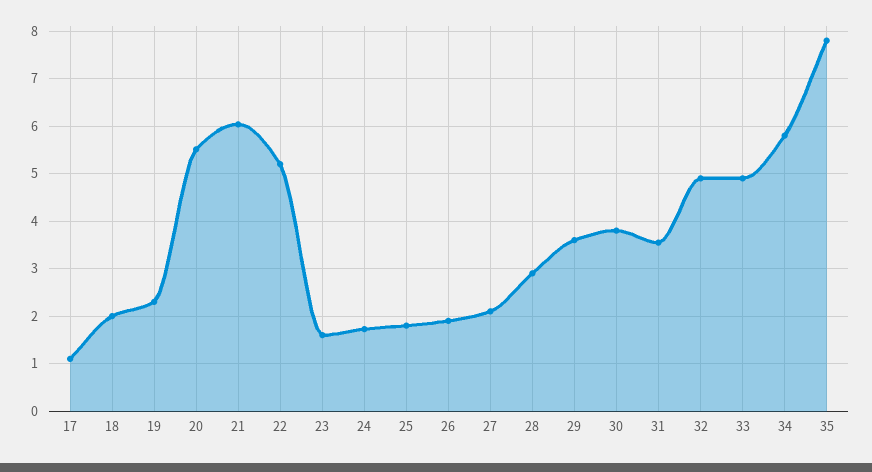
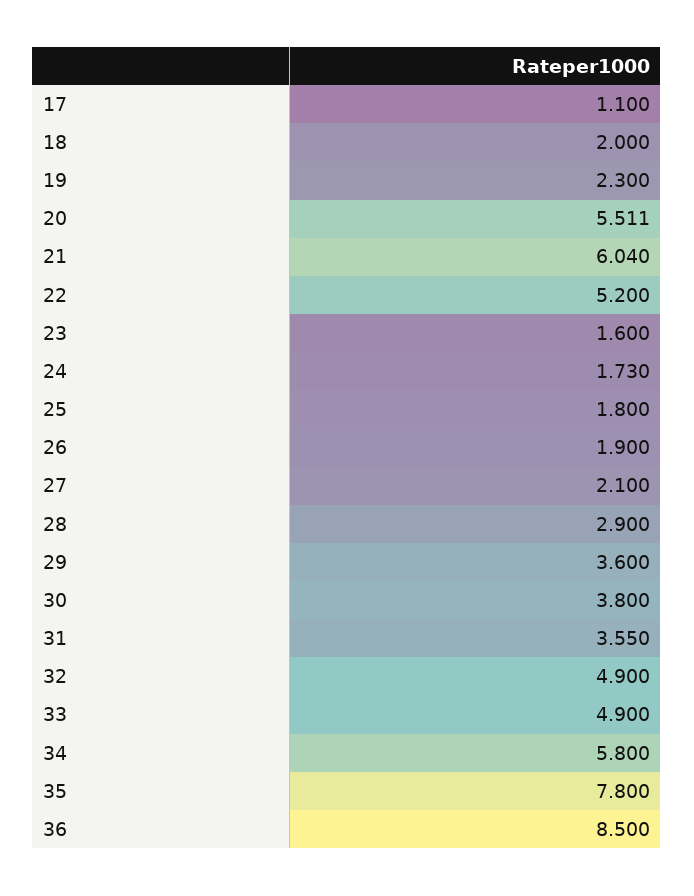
36: none -> 8.5

